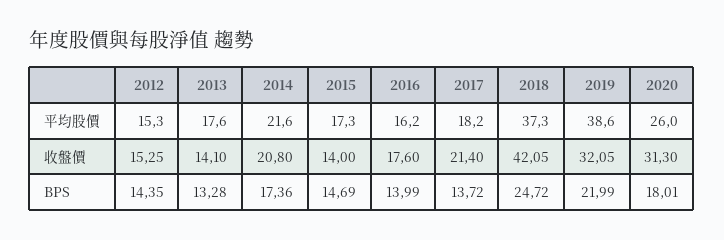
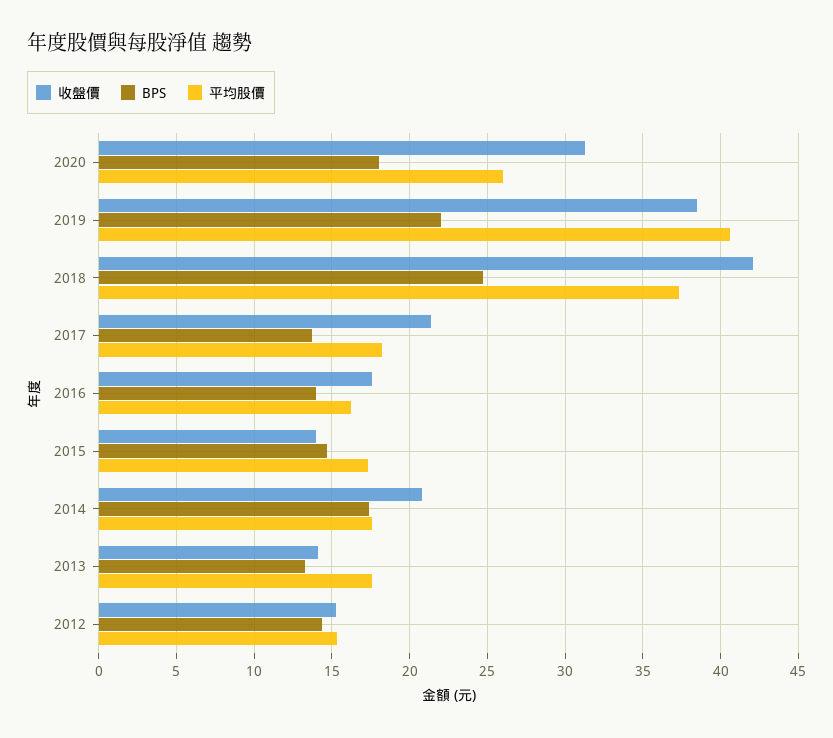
平均股價, 2014: 21.6 -> 17.5
平均股價, 2019: 38.6 -> 40.5
收盤價, 2019: 32.05 -> 38.5

